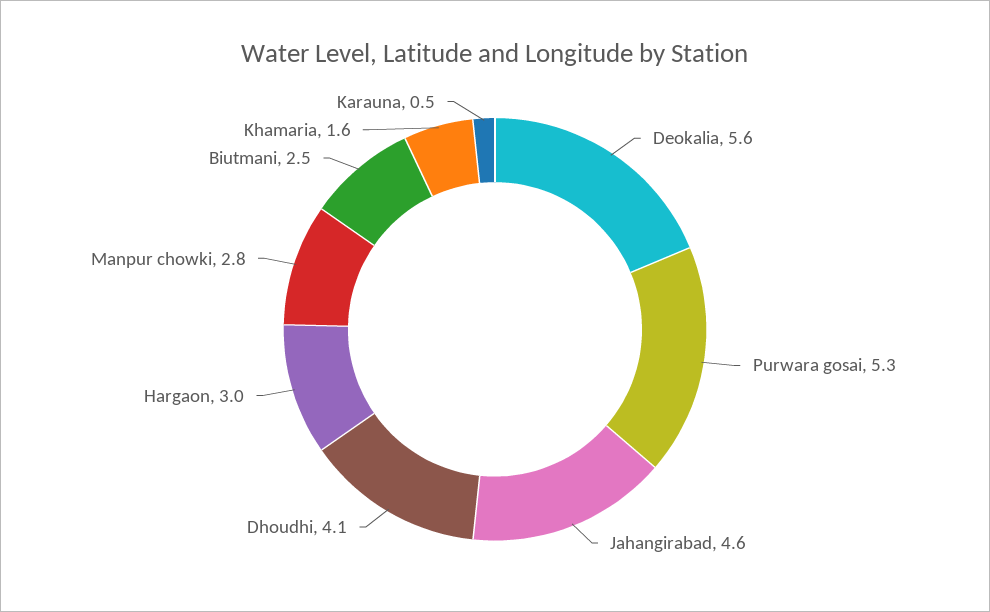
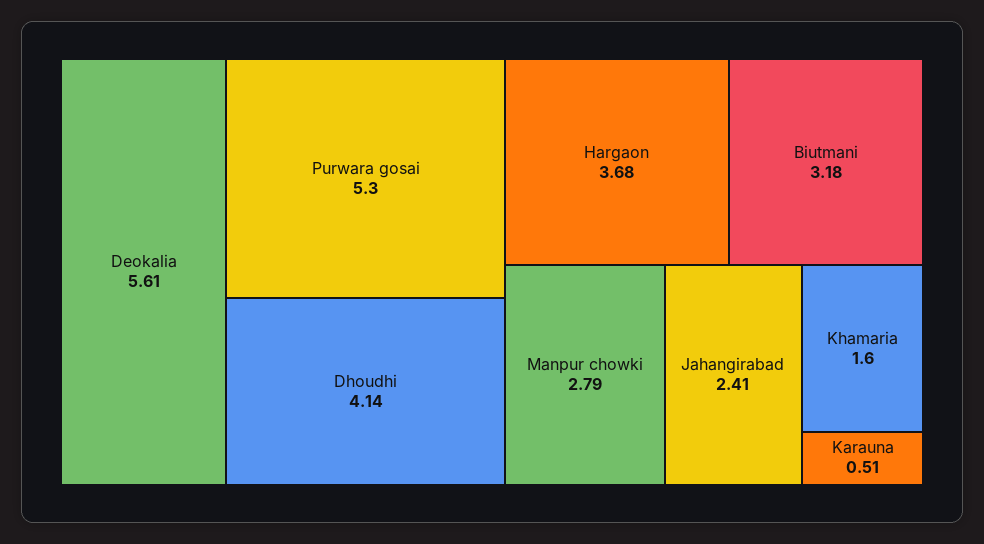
Jahangirabad: 4.6 -> 2.41
Hargaon: 3 -> 3.68
Biutmani: 2.5 -> 3.18

